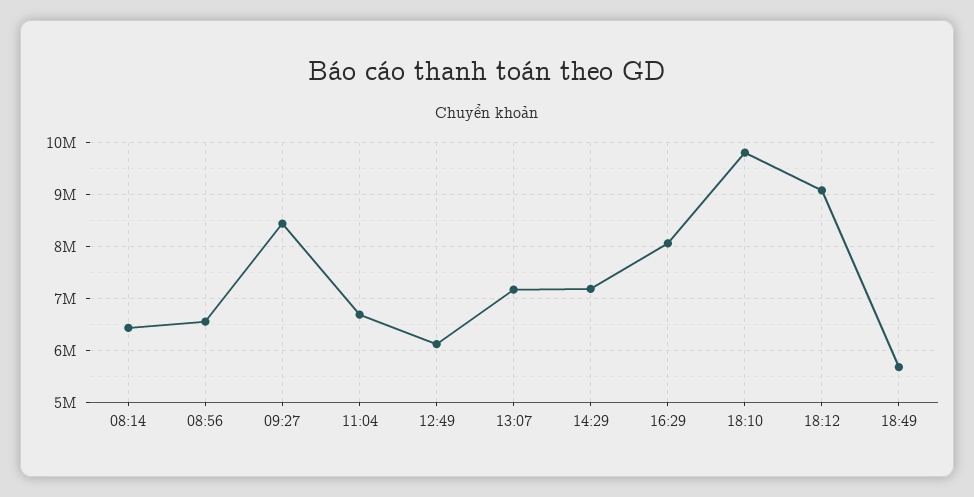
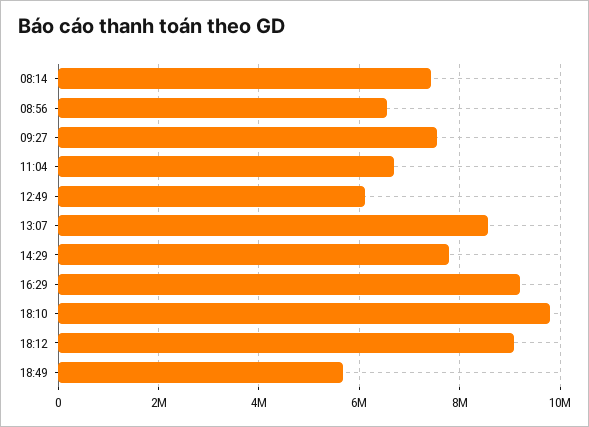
08:14: 6400000 -> 7400000
09:27: 8400000 -> 7600000
13:07: 7200000 -> 8600000
14:29: 7200000 -> 7800000
16:29: 8000000 -> 9200000

